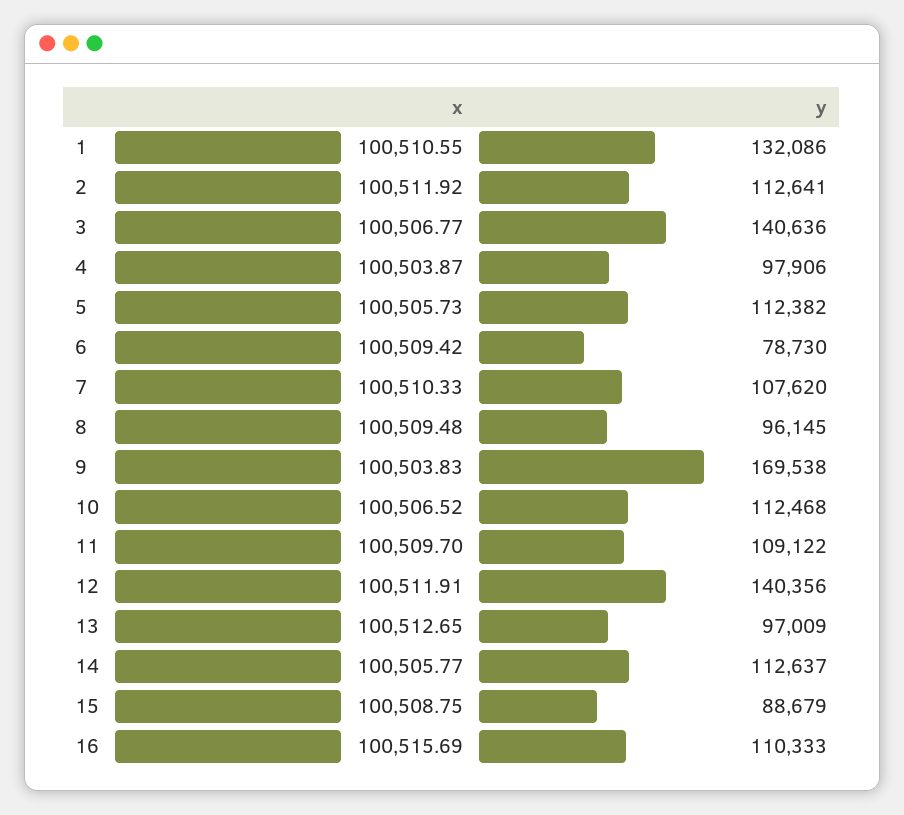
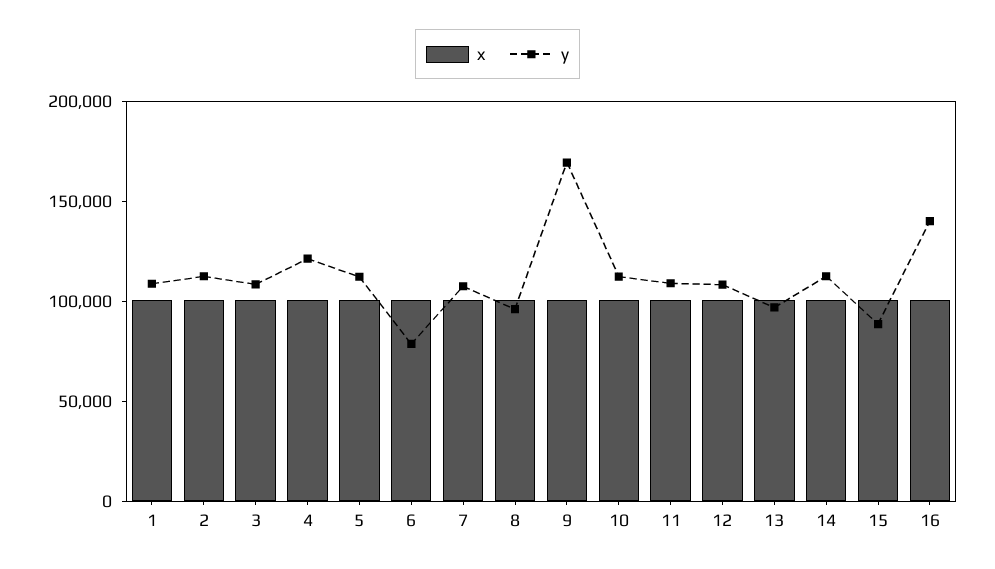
y, 1: 132086 -> 110000
y, 3: 140636 -> 110000
y, 4: 97906 -> 120000
y, 12: 140356 -> 110000
y, 16: 110333 -> 140000

